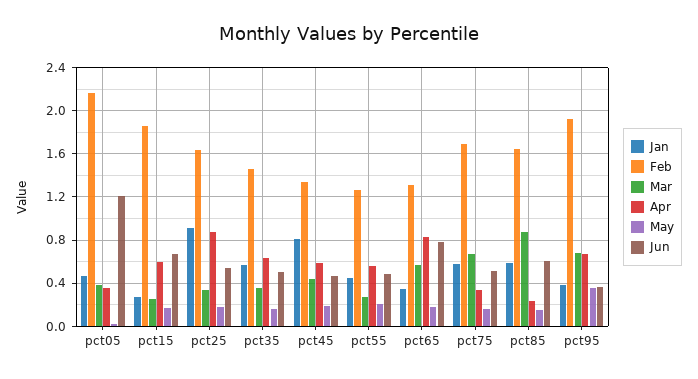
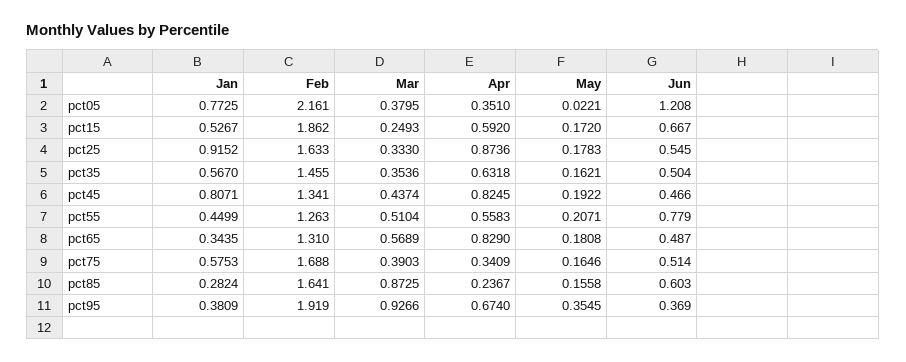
Jan, pct05: 0.5 -> 0.7725
Jan, pct15: 0.3 -> 0.5267
Apr, pct45: 0.6 -> 0.8245
Mar, pct55: 0.3 -> 0.5104
Jun, pct55: 0.5 -> 0.779
Jun, pct65: 0.8 -> 0.487
Mar, pct75: 0.7 -> 0.3903
Jan, pct85: 0.6 -> 0.2824
Mar, pct95: 0.7 -> 0.9266

